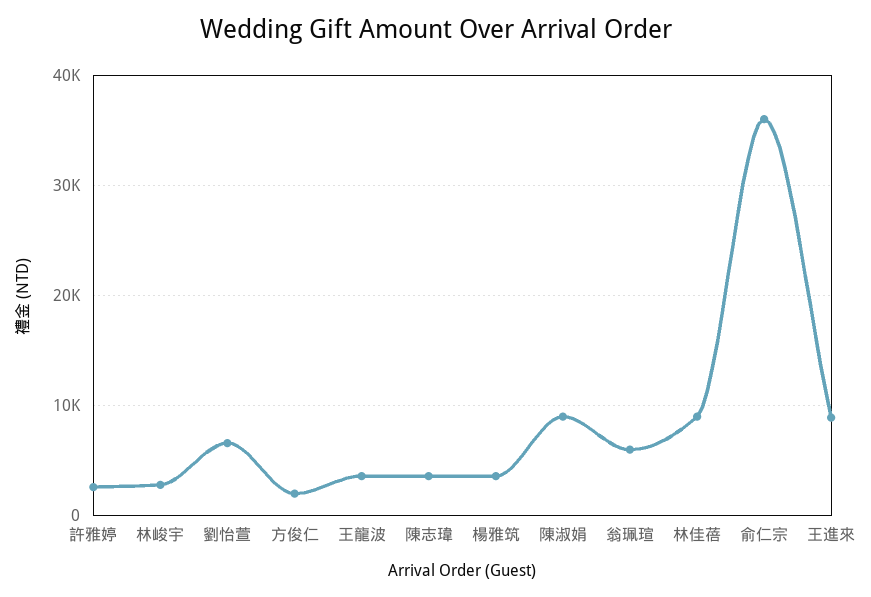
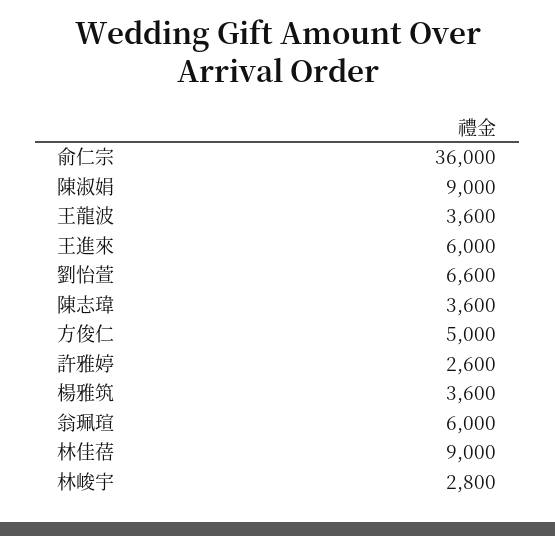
方俊仁: 2000 -> 5000
王進來: 9000 -> 6000

